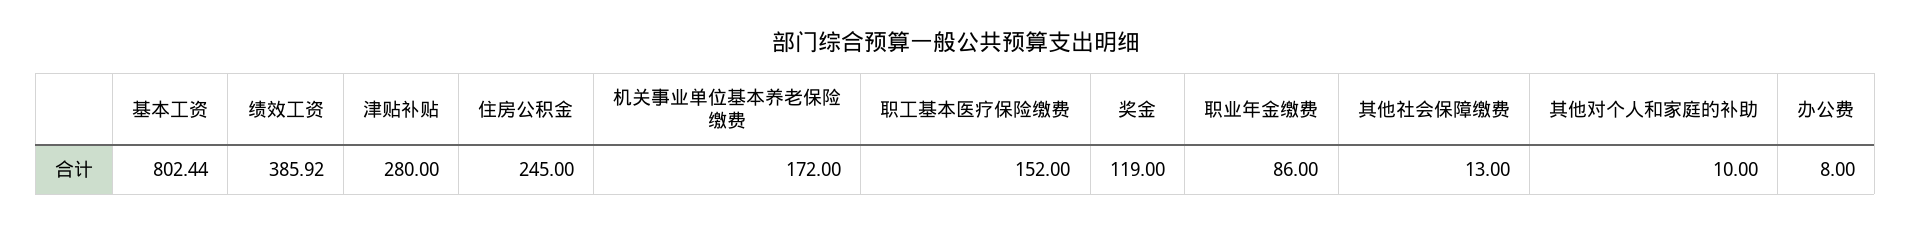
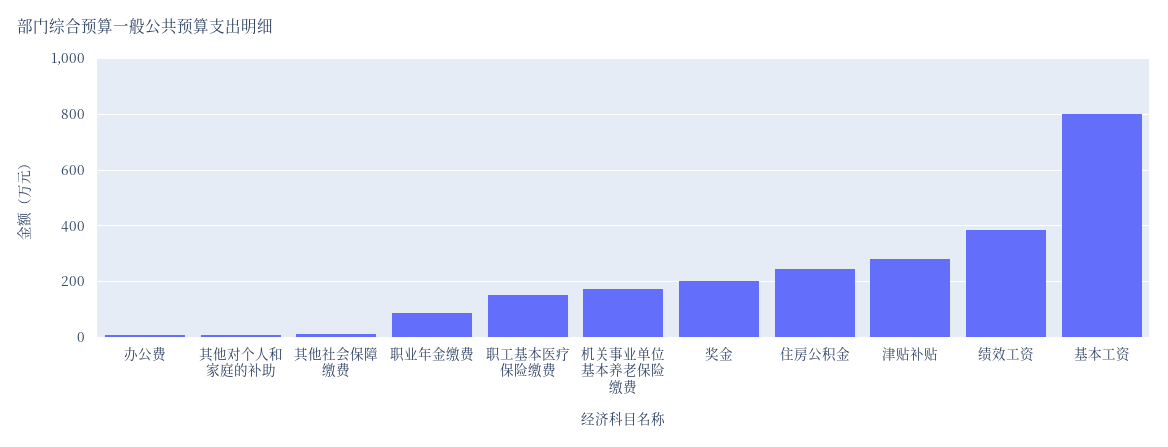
奖金: 119 -> 200

